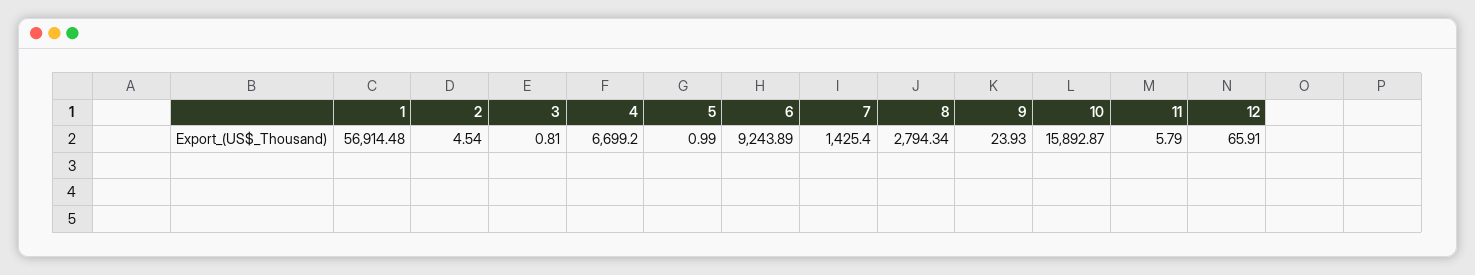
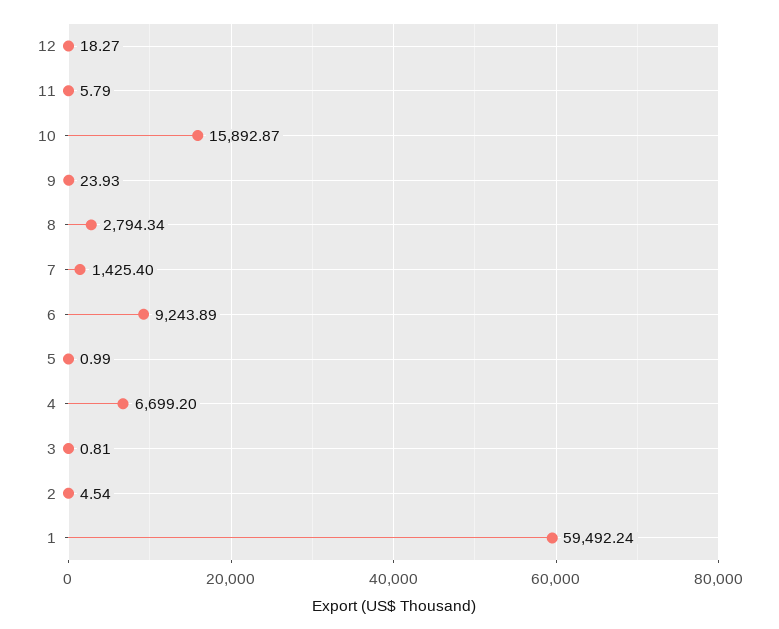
1: 56914.48 -> 59492.24
12: 65.91 -> 18.27

